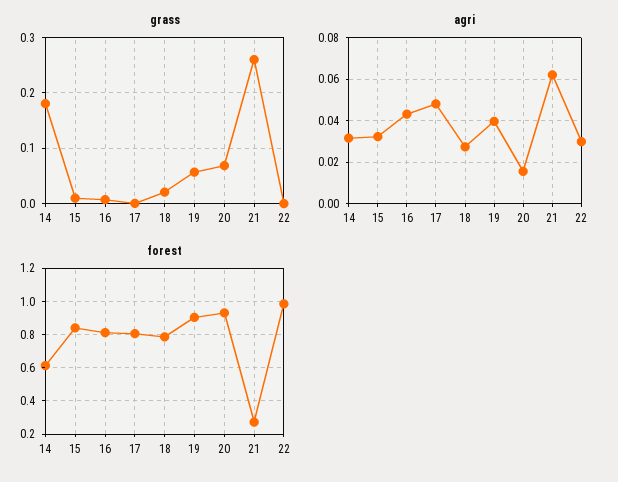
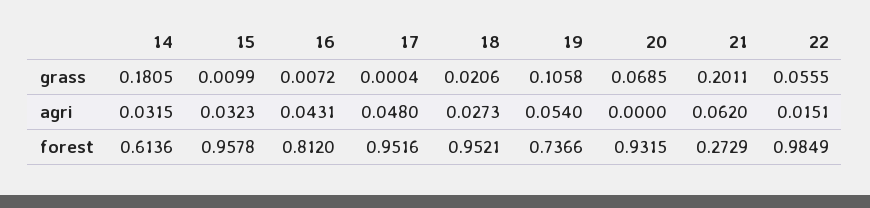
grass, 19: 0.06 -> 0.1058
grass, 21: 0.26 -> 0.2011
grass, 22: 0 -> 0.0555
agri, 19: 0.04 -> 0.054
agri, 20: 0.015 -> 0
agri, 22: 0.03 -> 0.0151
forest, 15: 0.85 -> 0.9578
forest, 17: 0.8 -> 0.9516
forest, 18: 0.8 -> 0.9521
forest, 19: 0.9 -> 0.7366

